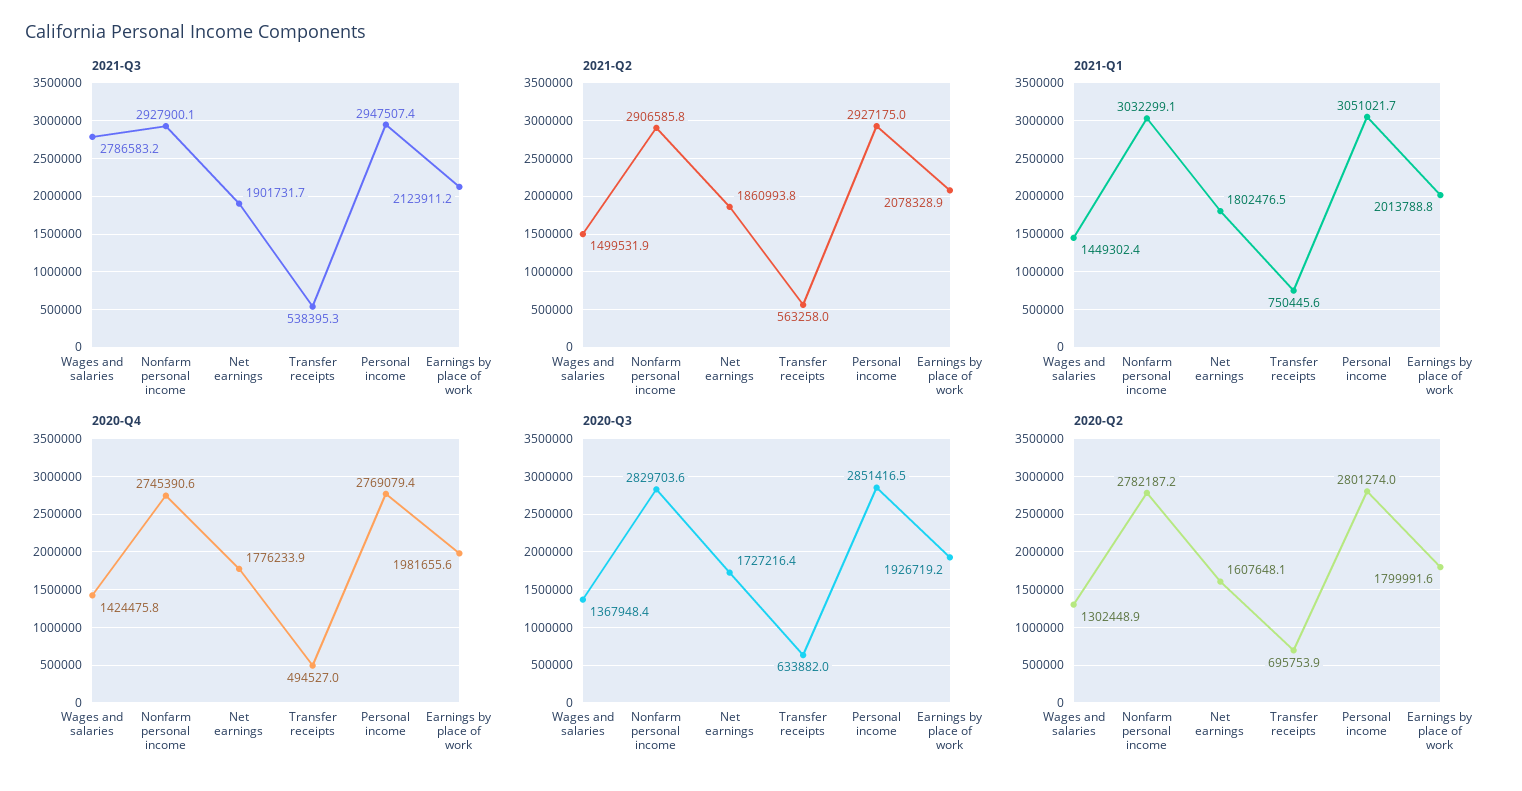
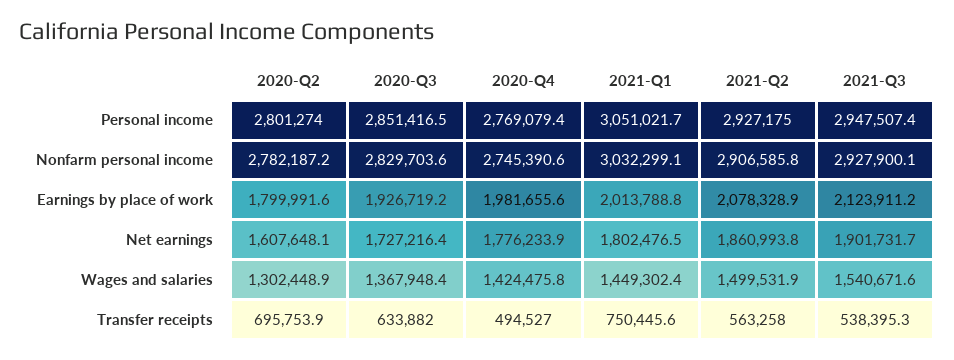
2021-Q3, Wages and salaries: 2786583.2 -> 1540671.6

